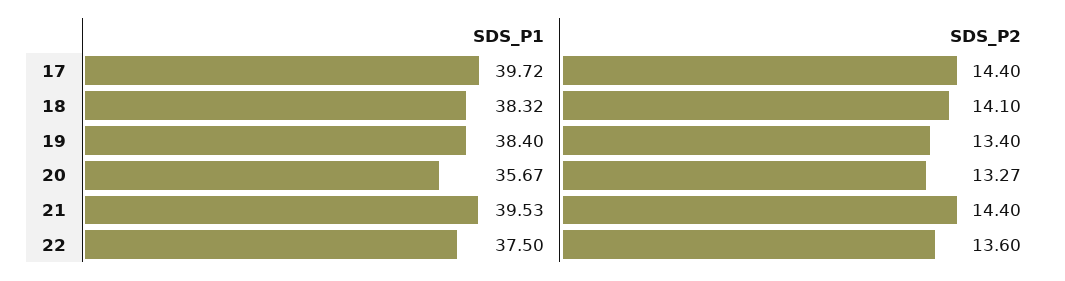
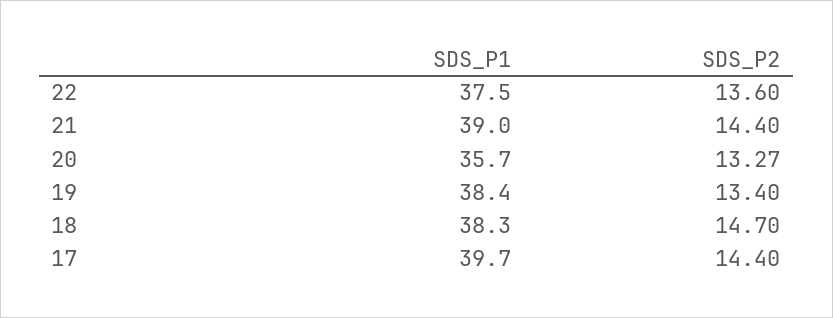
SDS_P2, 18: 14.1 -> 14.7
SDS_P1, 21: 39.53 -> 39

